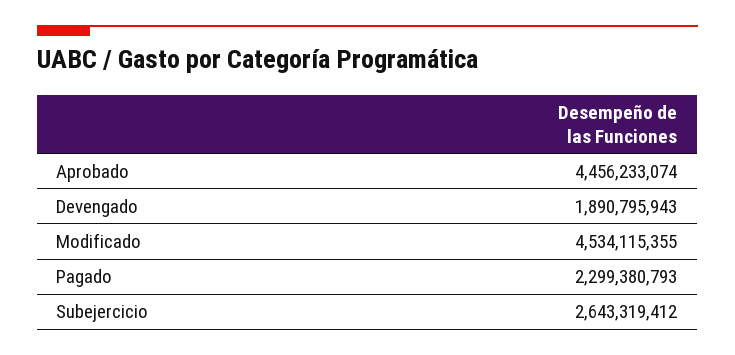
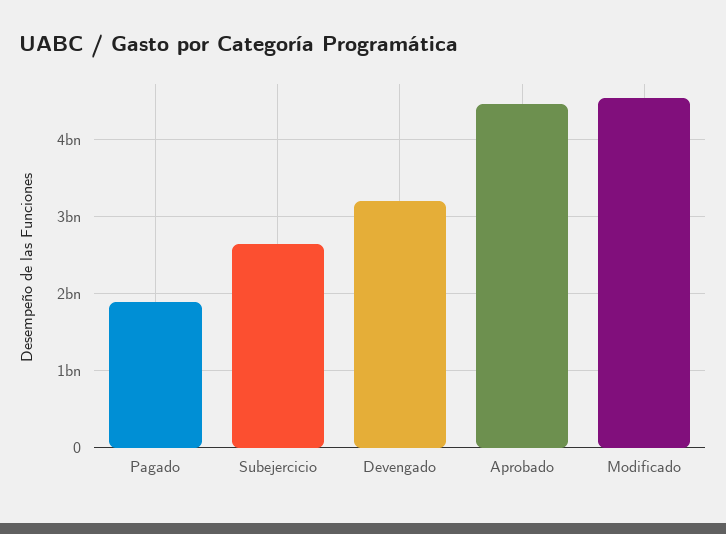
Devengado: 1890795943 -> 3200000000
Pagado: 2299380793 -> 1900000000

